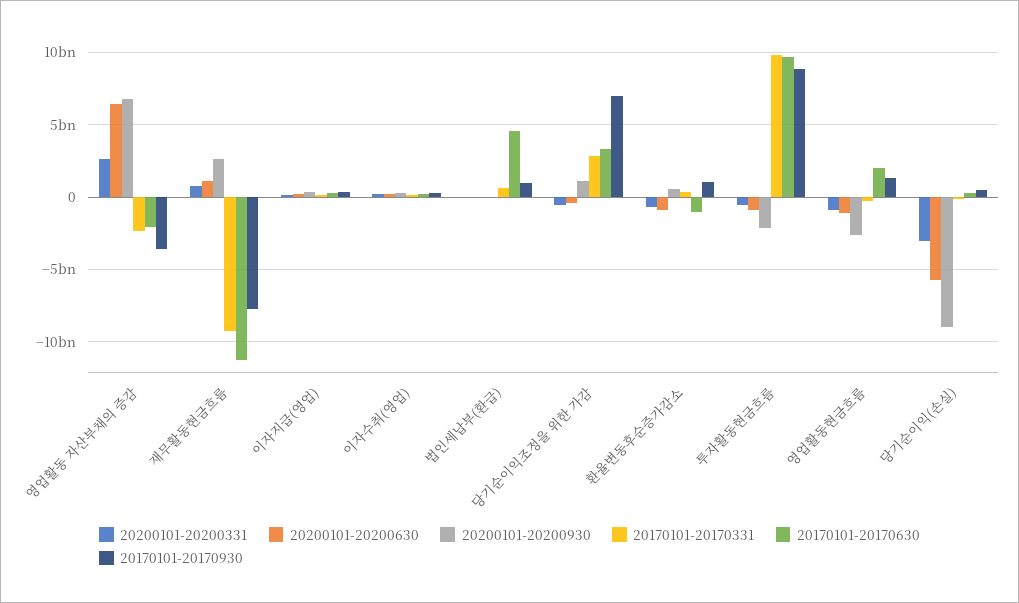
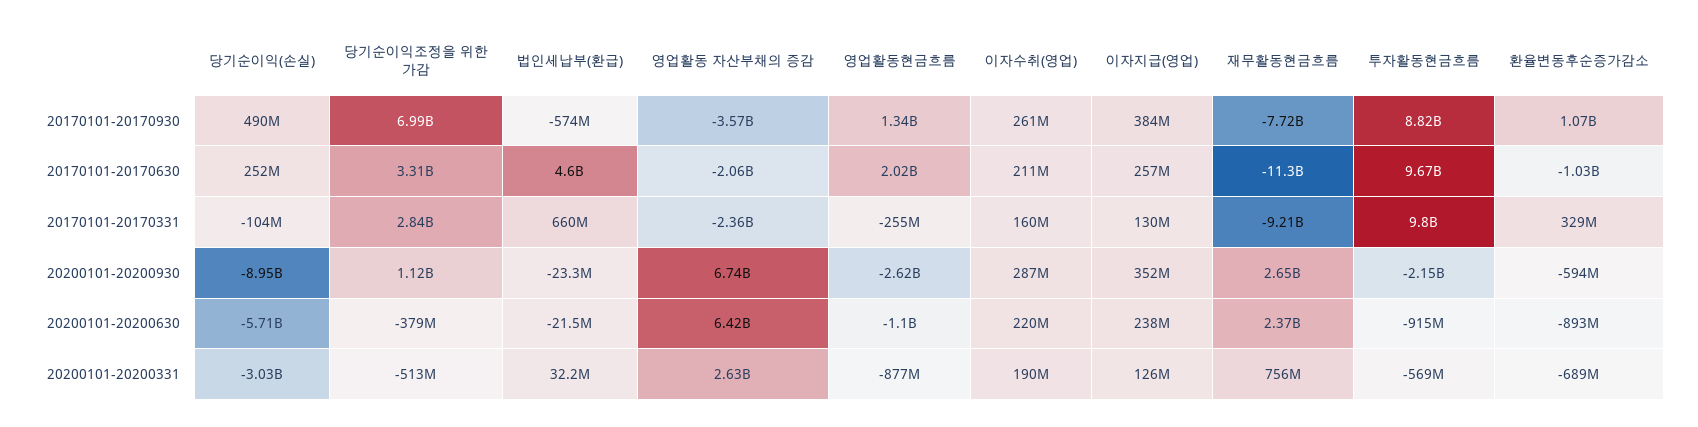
20200101-20200630, 재무활동현금흐름: 1000000000 -> 2370000000
20170101-20170930, 법인세납부(환급): 1000000000 -> -574000000
20200101-20200930, 환율변동후순증가감소: 500000000 -> -594000000

